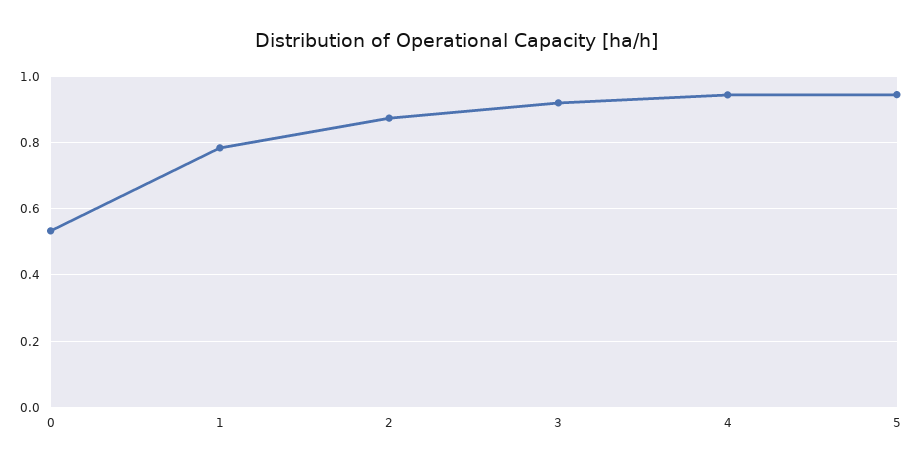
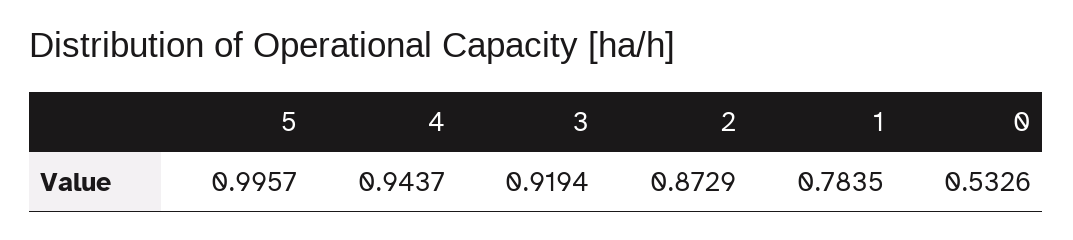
5: 0.94 -> 0.9957

